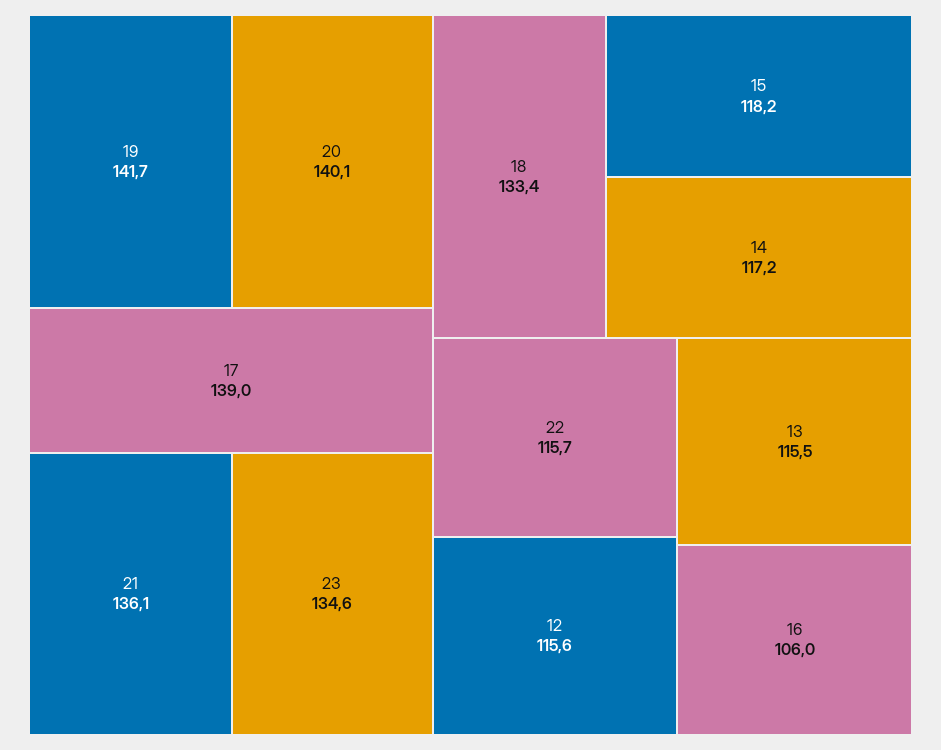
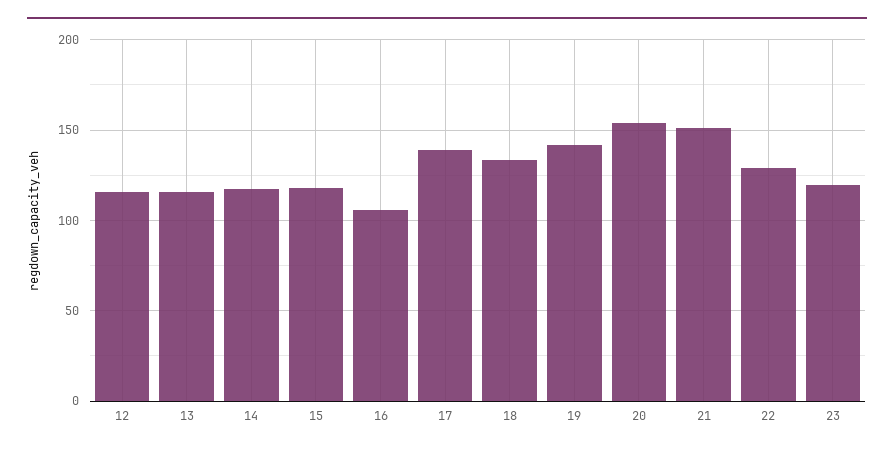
20: 140.1 -> 155
21: 136.1 -> 150
23: 134.6 -> 120
22: 115.7 -> 130

